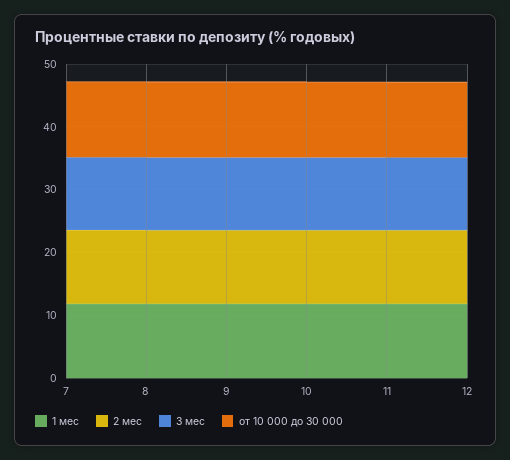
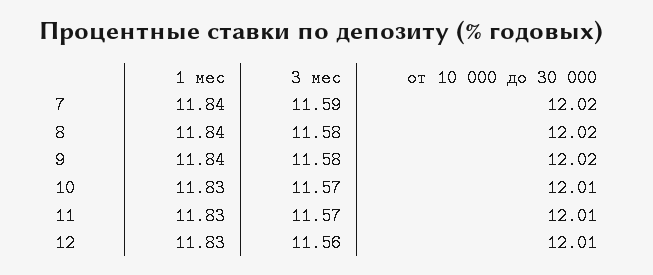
2 мес, 7: 12 -> none
2 мес, 8: 12 -> none
2 мес, 9: 12 -> none
2 мес, 10: 12 -> none
2 мес, 11: 12 -> none
2 мес, 12: 12 -> none

